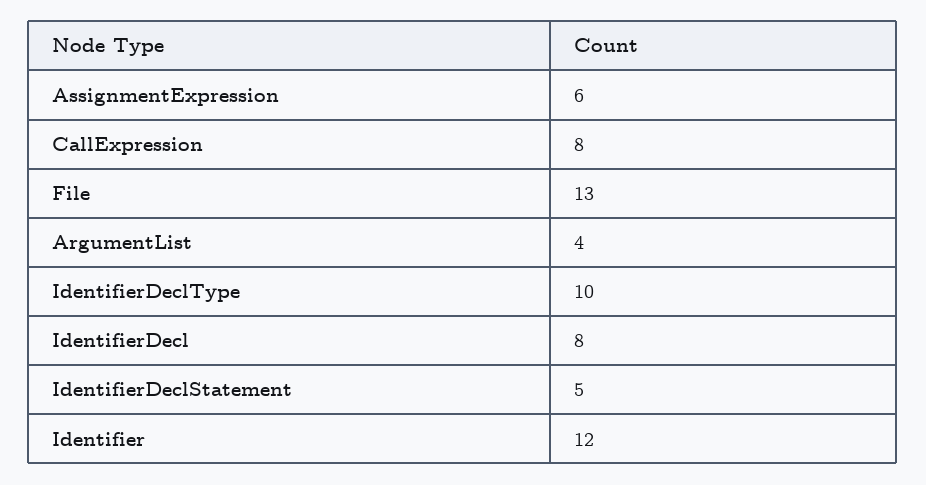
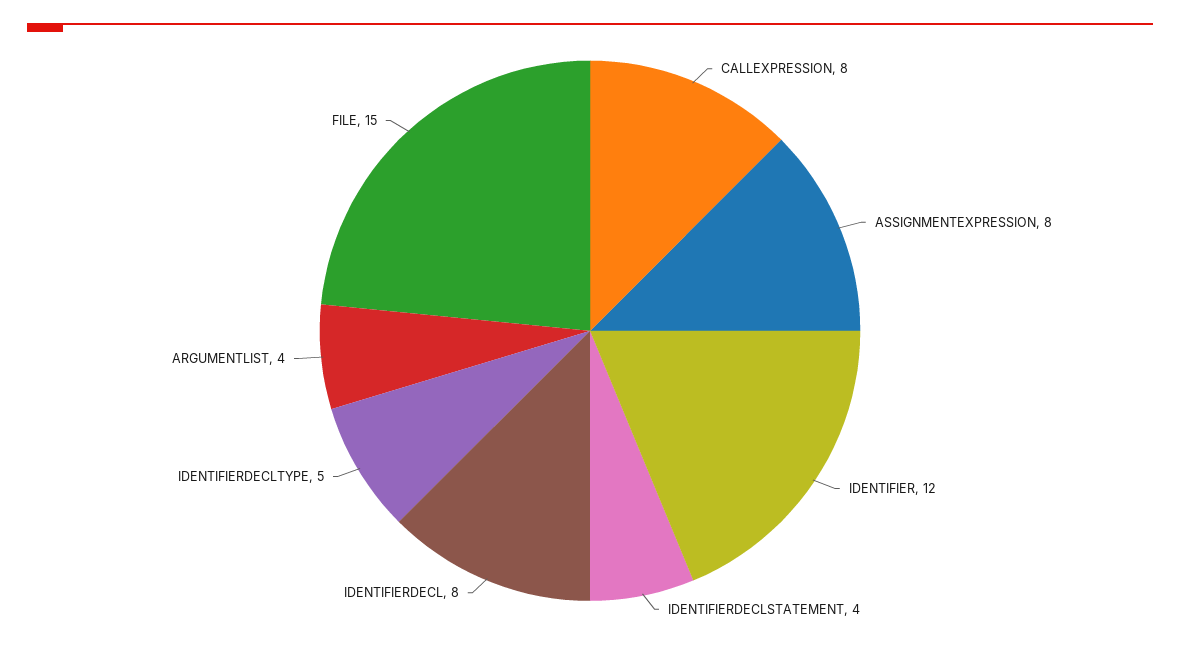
AssignmentExpression: 6 -> 8
File: 13 -> 15
IdentifierDeclType: 10 -> 5
IdentifierDeclStatement: 5 -> 4

